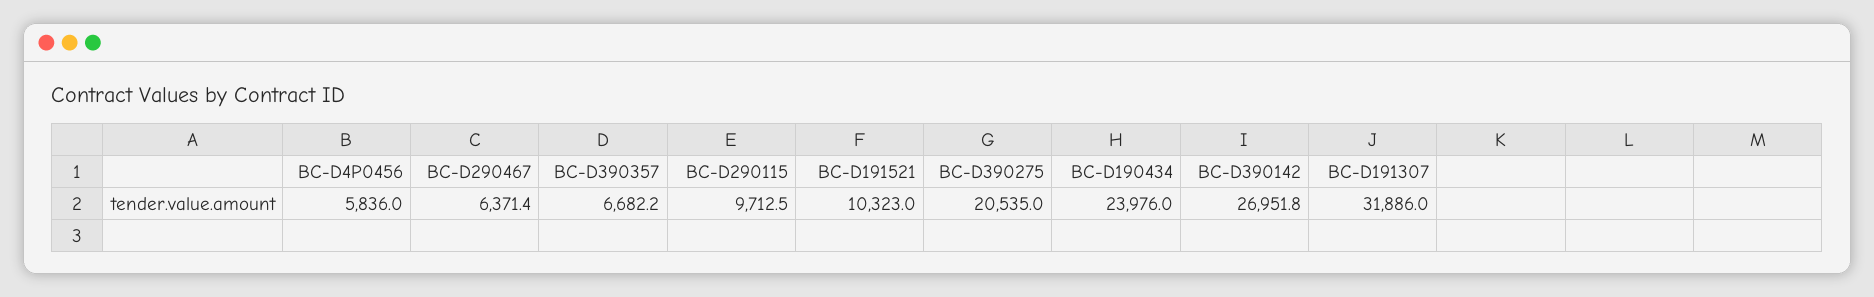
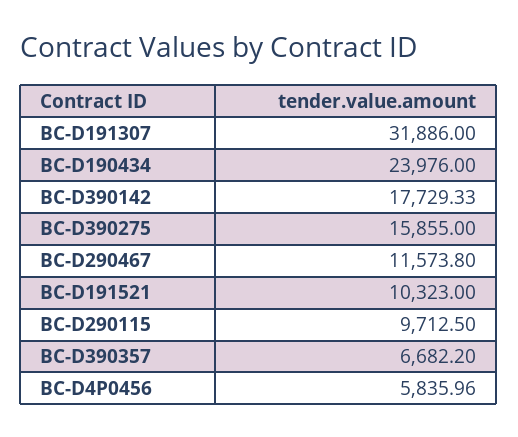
BC-D290467: 6371.4 -> 11573.8
BC-D390275: 20535 -> 15855
BC-D390142: 26951.8 -> 17729.33

